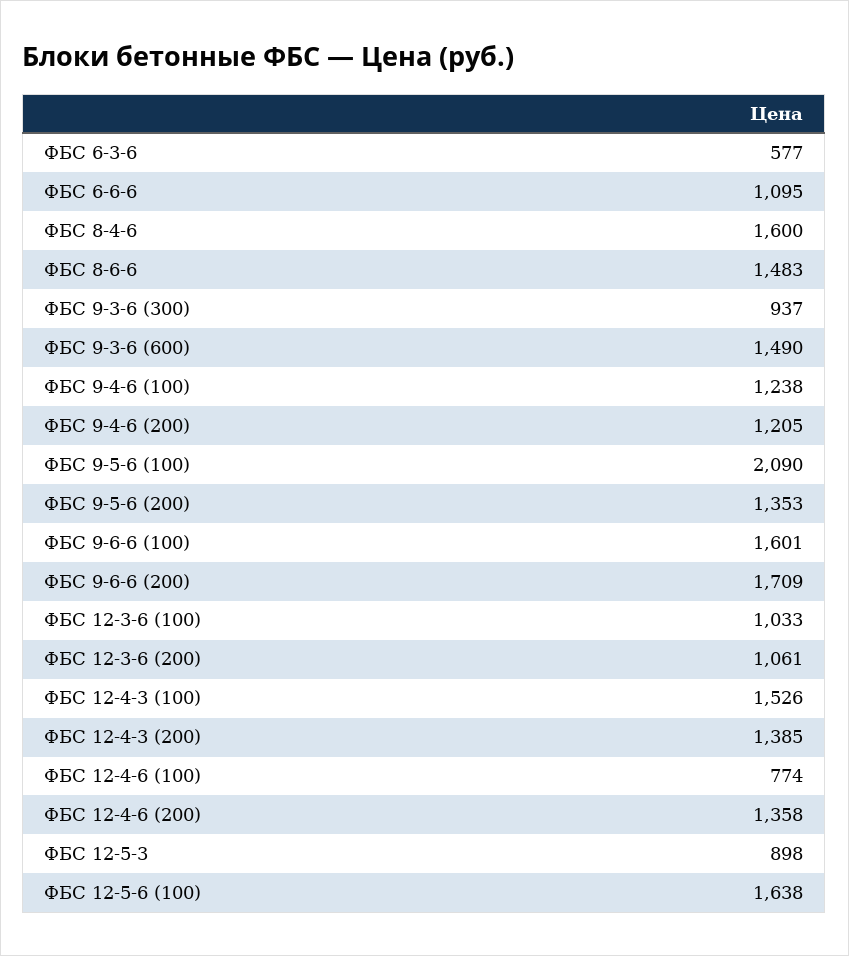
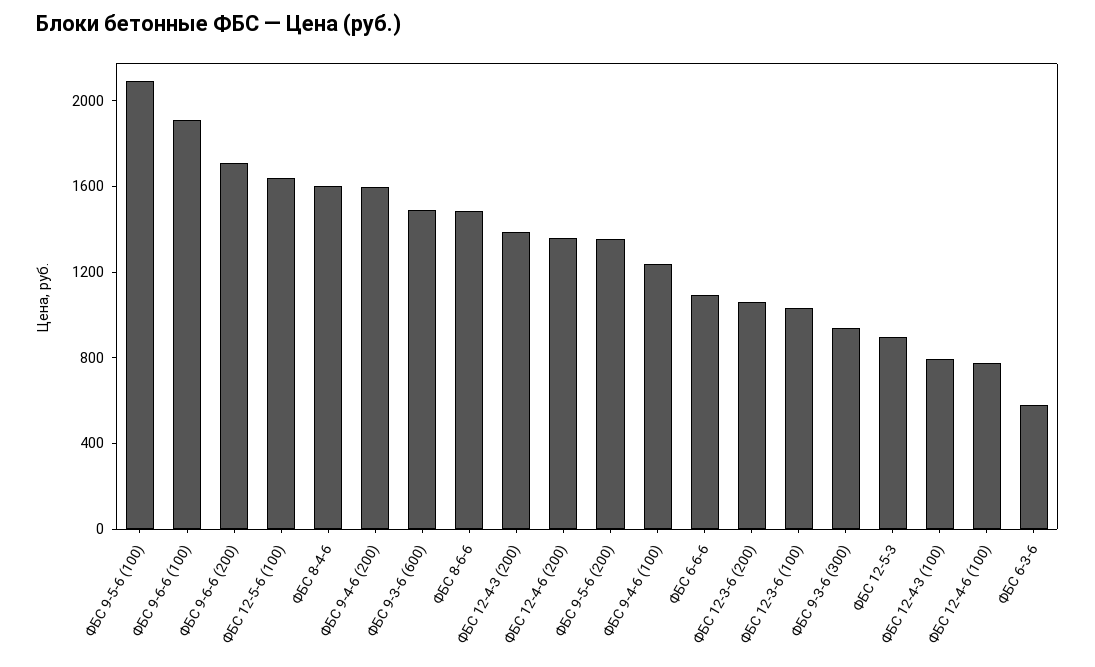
ФБC 9-4-6 (200): 1205 -> 1600
ФБC 9-6-6 (100): 1601 -> 1900
ФБС 12-4-3 (100): 1526 -> 800

